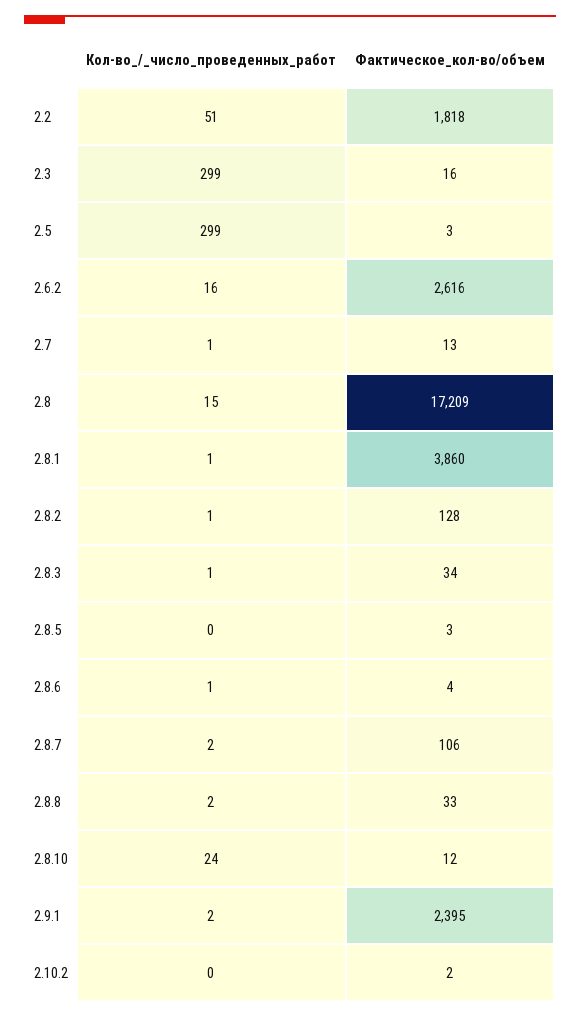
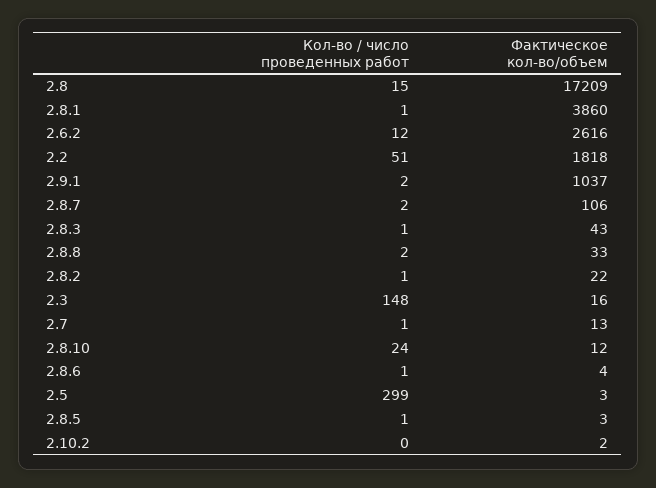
Кол-во_/_число_проведенных_работ, 2.3: 299 -> 148
Кол-во_/_число_проведенных_работ, 2.6.2: 16 -> 12
Фактическое_кол-во/объем, 2.8.2: 128 -> 22
Фактическое_кол-во/объем, 2.8.3: 34 -> 43
Кол-во_/_число_проведенных_работ, 2.8.5: 0 -> 1
Фактическое_кол-во/объем, 2.9.1: 2395 -> 1037

